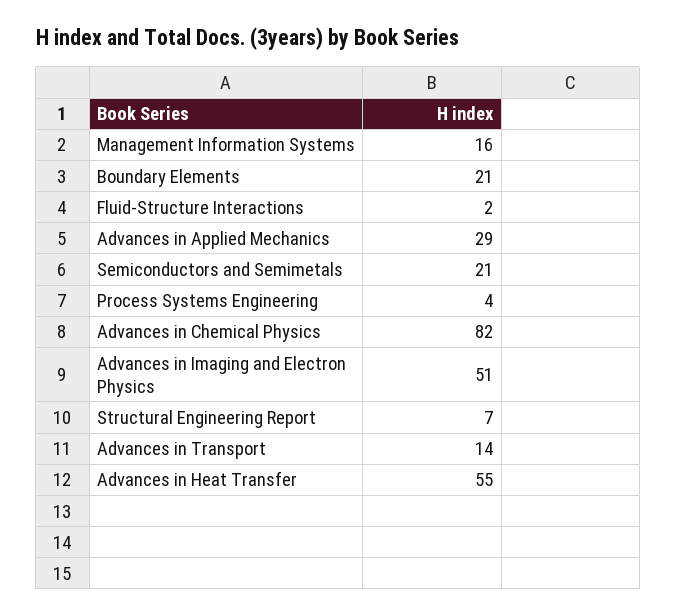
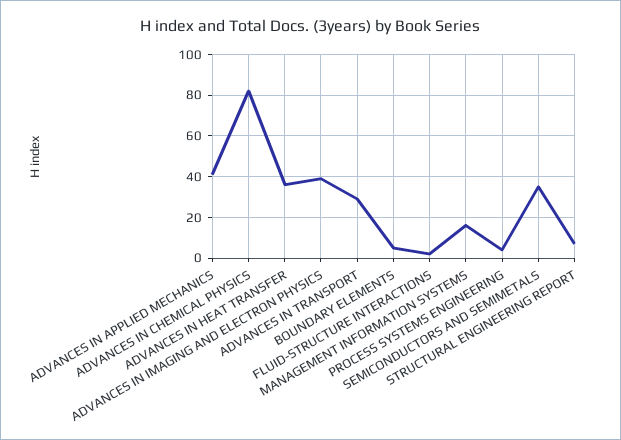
Boundary Elements: 21 -> 5
Advances in Applied Mechanics: 29 -> 40
Semiconductors and Semimetals: 21 -> 35
Advances in Imaging and Electron Physics: 51 -> 40
Advances in Transport: 14 -> 30
Advances in Heat Transfer: 55 -> 35

